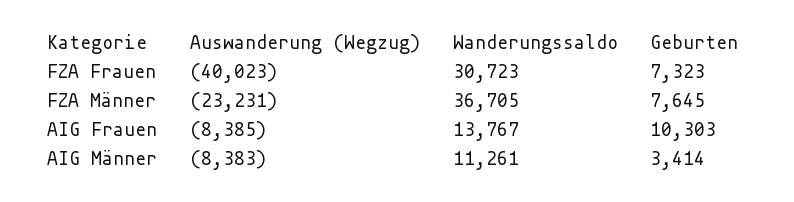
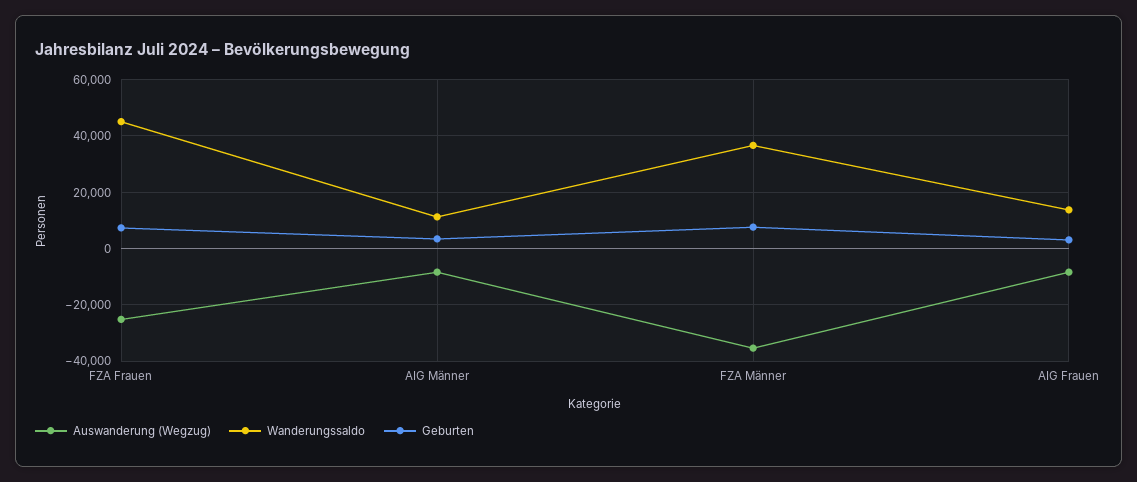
Auswanderung (Wegzug), FZA Frauen: -40023 -> -25000
Wanderungssaldo, FZA Frauen: 30723 -> 45000
Auswanderung (Wegzug), FZA Männer: -23231 -> -35000
Geburten, AIG Frauen: 10303 -> 2500

